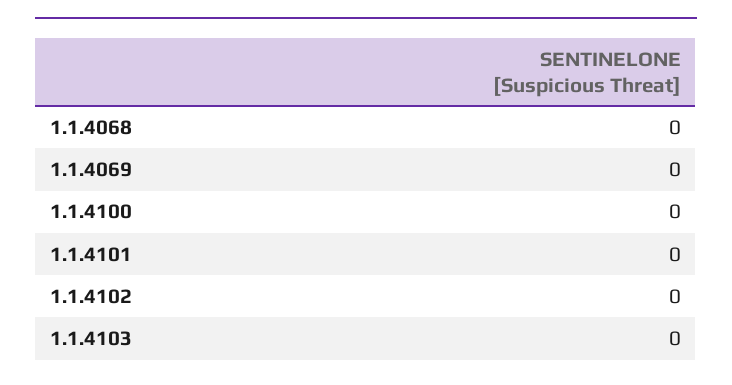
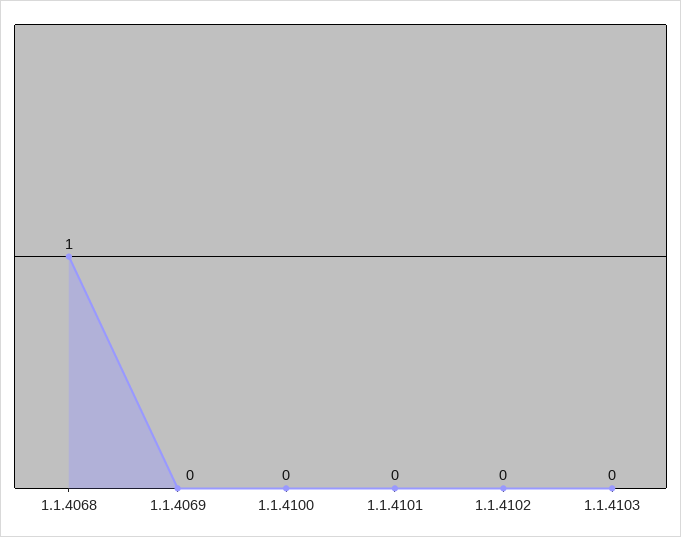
1.1.4068: 0 -> 1

